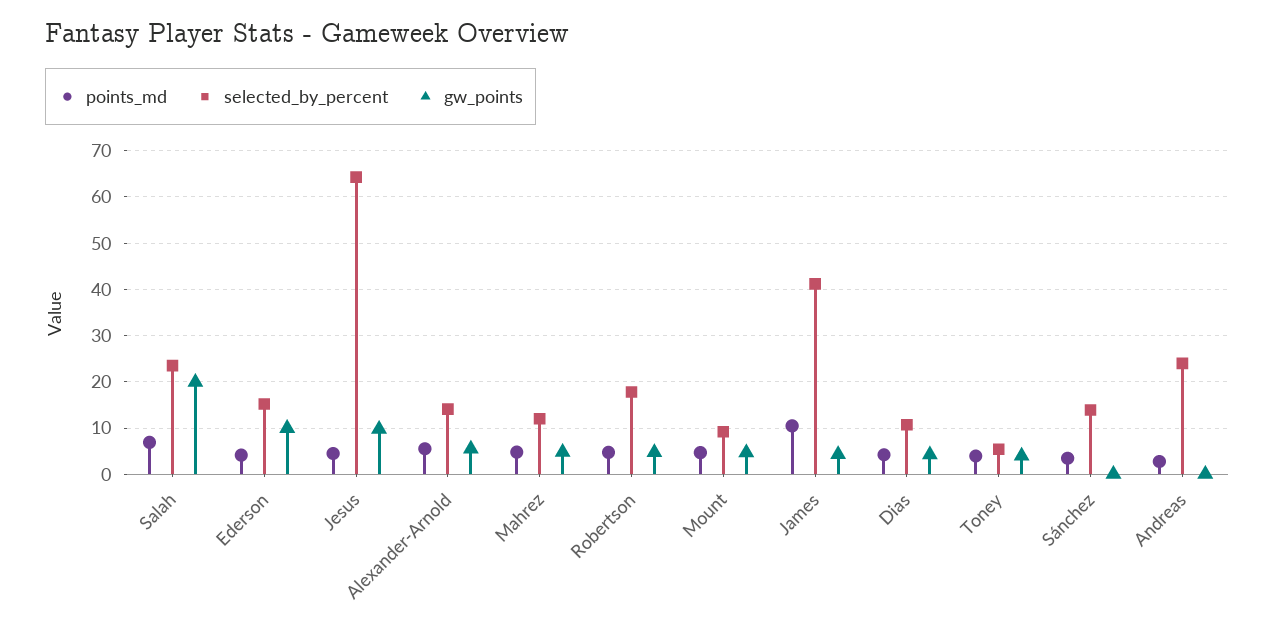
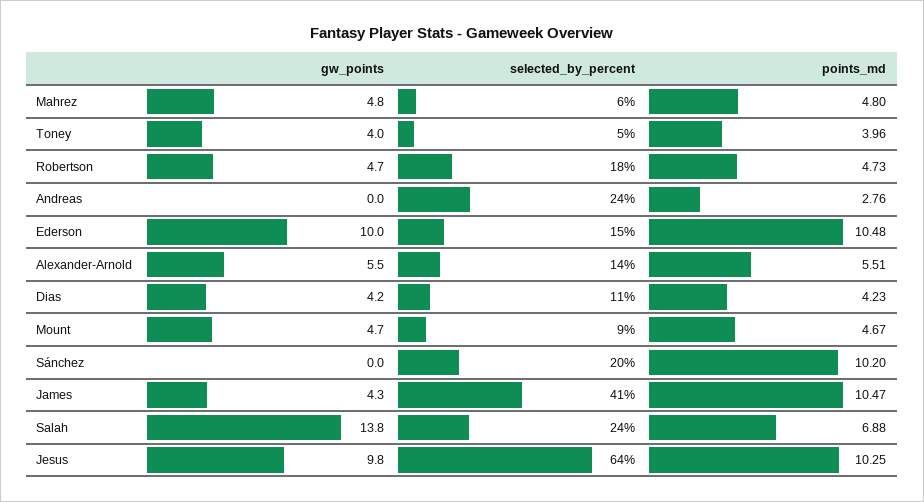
gw_points, Salah: 20 -> 13.8
points_md, Ederson: 4 -> 10.48
points_md, Jesus: 4 -> 10.25
selected_by_percent, Mahrez: 12 -> 6
points_md, Sánchez: 4 -> 10.2
selected_by_percent, Sánchez: 14 -> 20

